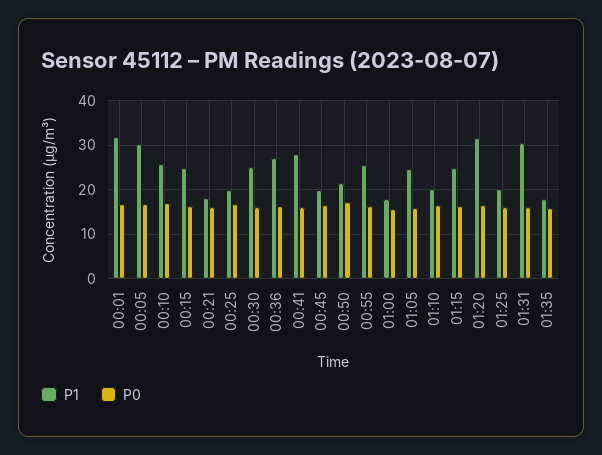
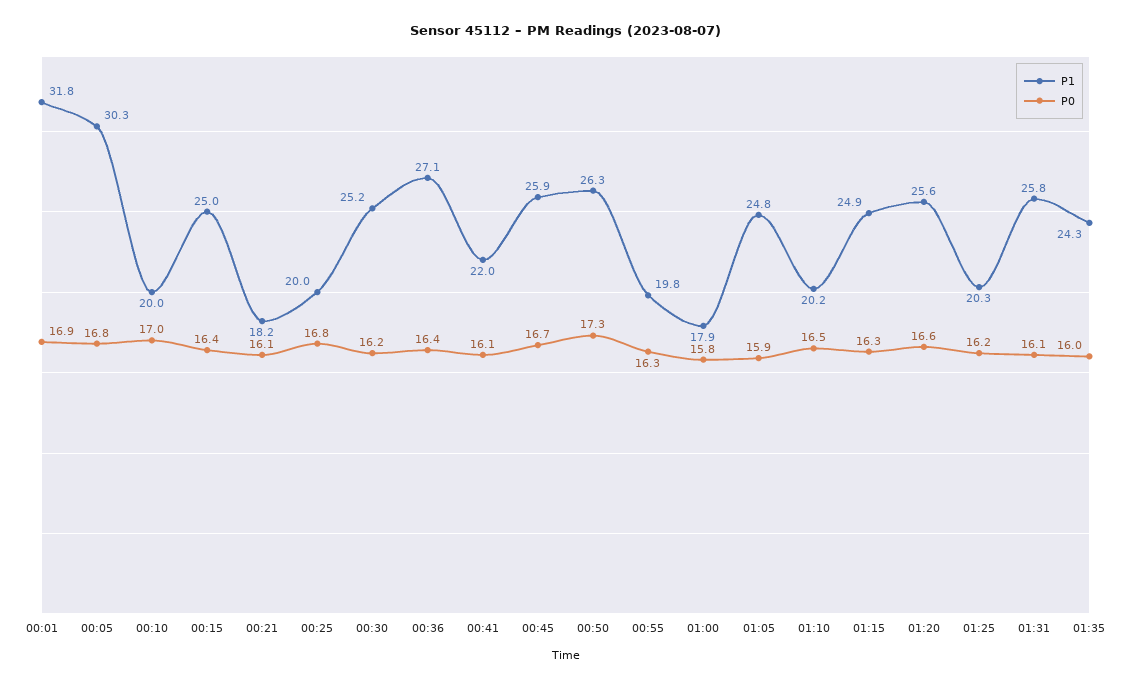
P1, 00:10: 26 -> 20
P1, 00:41: 28 -> 22
P1, 00:45: 20 -> 25.9
P1, 00:50: 22 -> 26.3
P1, 00:55: 26 -> 19.8
P1, 01:20: 32 -> 25.6
P1, 01:31: 30 -> 25.8
P1, 01:35: 18 -> 24.3

